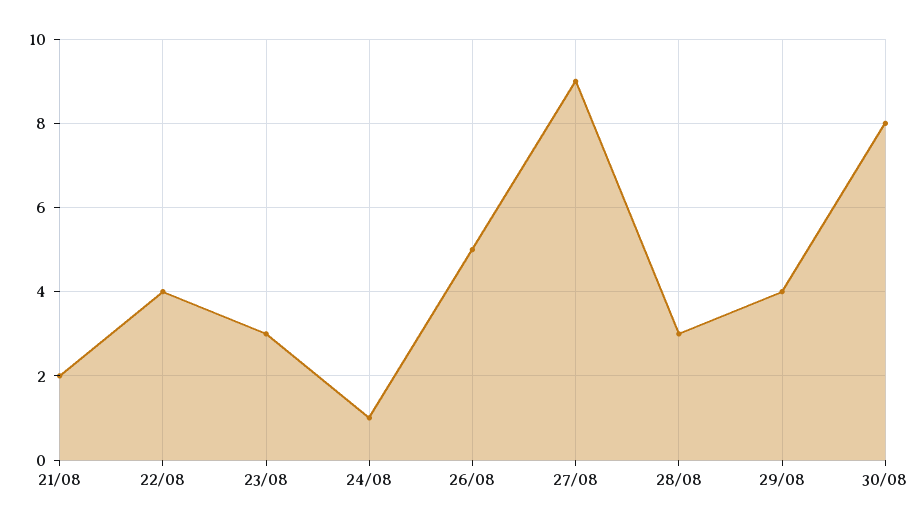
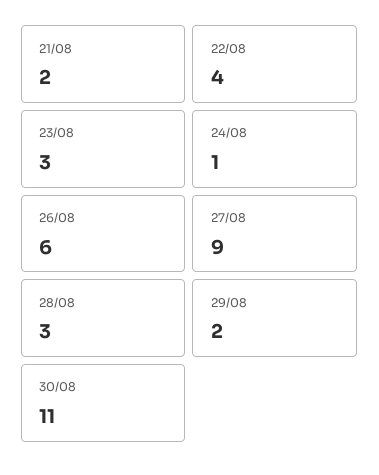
26/08: 5 -> 6
29/08: 4 -> 2
30/08: 8 -> 11

